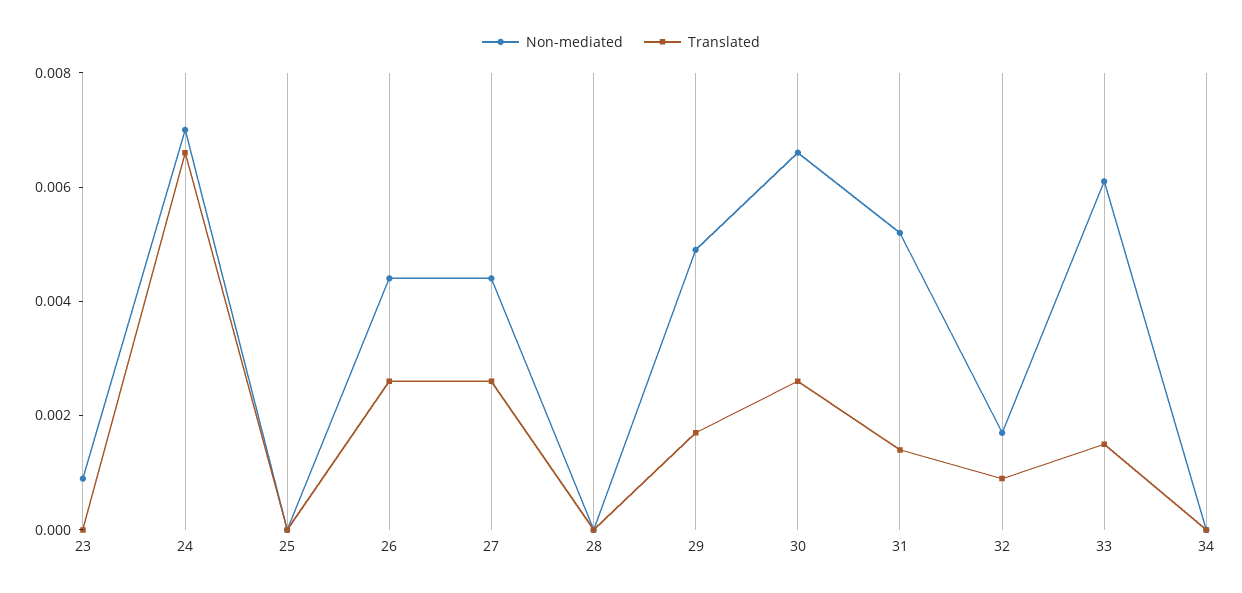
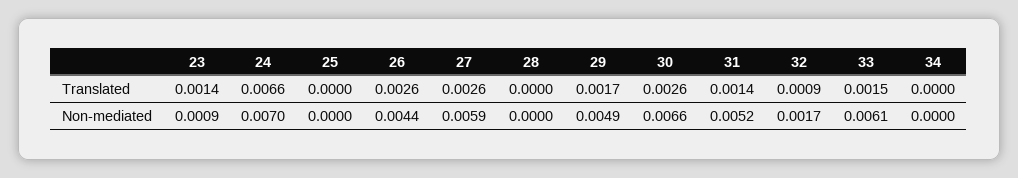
Translated, 23: 0 -> 0.0014
Non-mediated, 27: 0.0045 -> 0.0059

